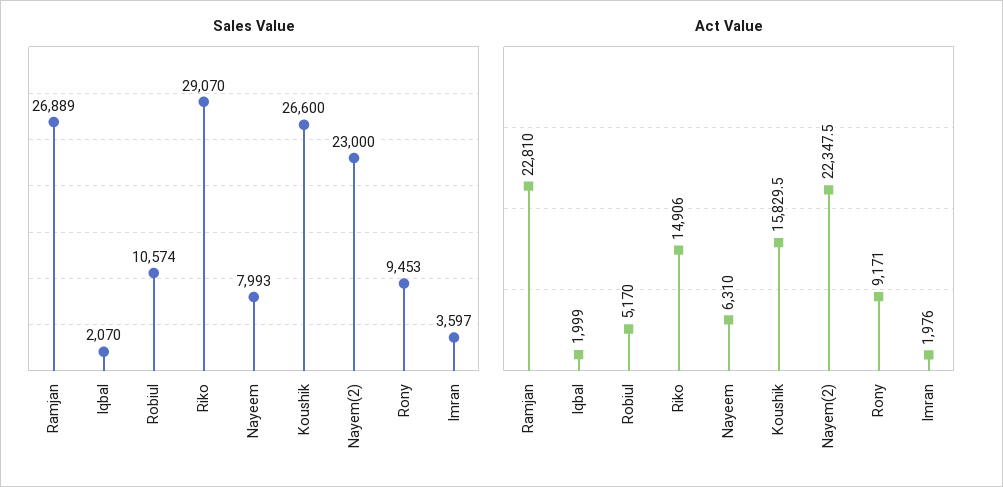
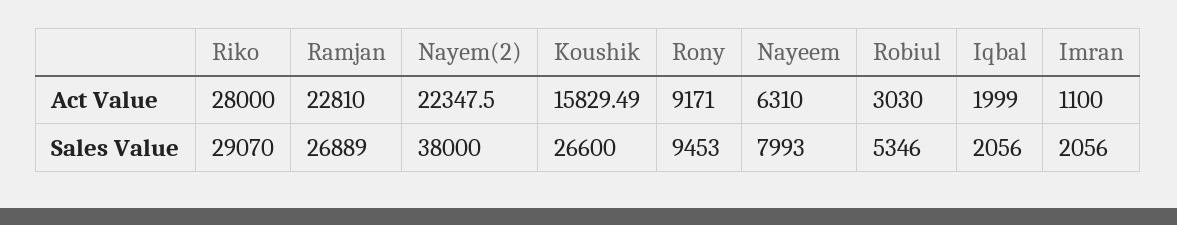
Sales Value, Iqbal: 2070 -> 2056
Sales Value, Robiul: 10574 -> 5346
Sales Value, Nayem(2): 23000 -> 38000
Sales Value, Imran: 3597 -> 2056
Act Value, Robiul: 5170 -> 3030
Act Value, Riko: 14906 -> 28000
Act Value, Imran: 1976 -> 1100

